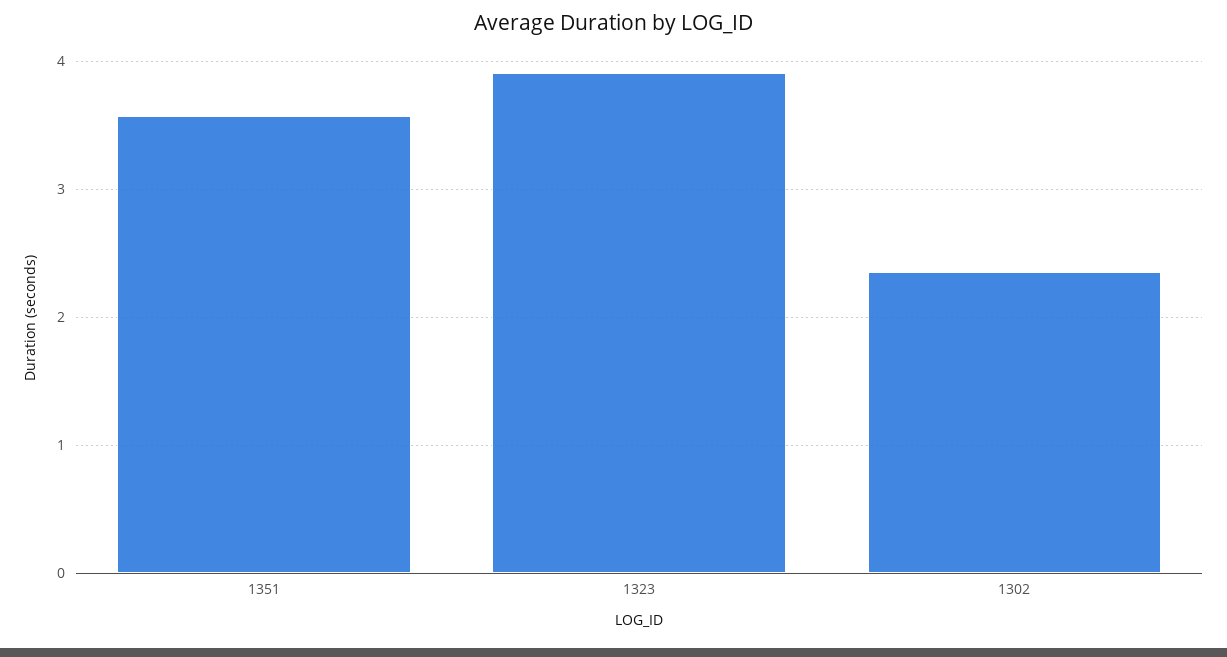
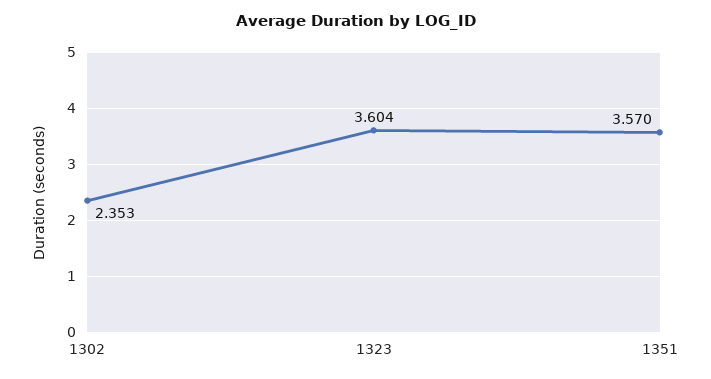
1323: 3.9 -> 3.604

